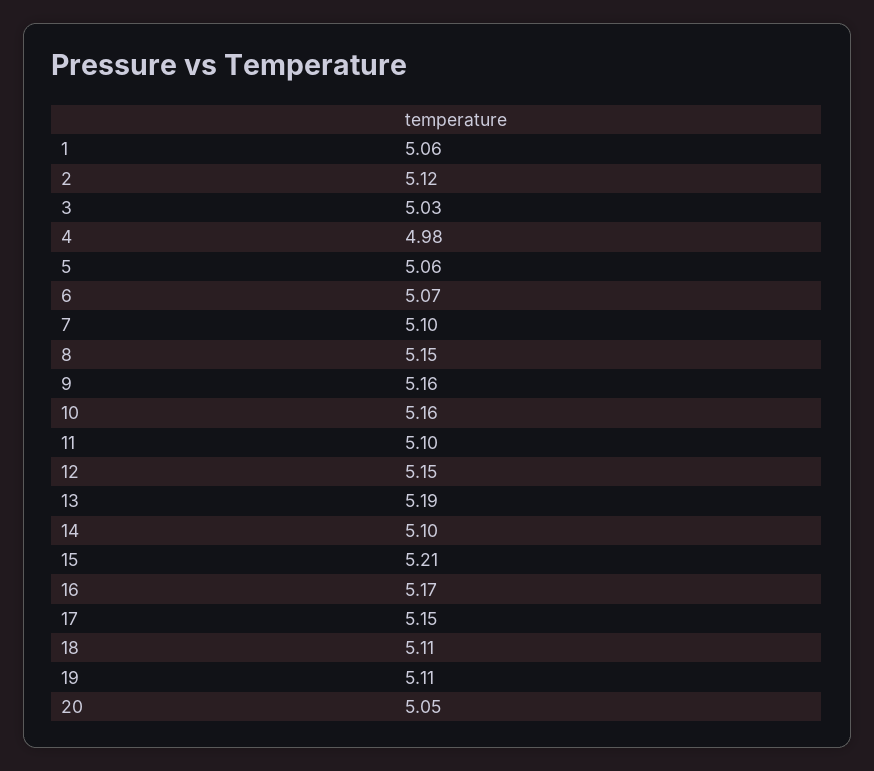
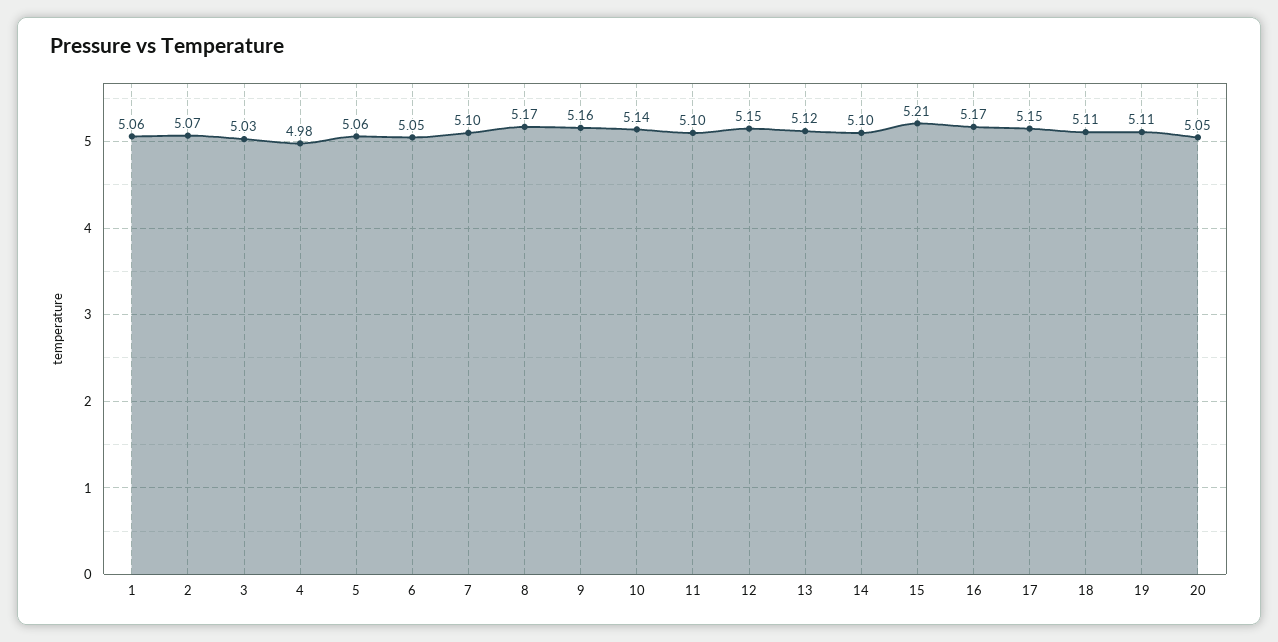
2: 5.12 -> 5.07
6: 5.07 -> 5.05
8: 5.15 -> 5.17
10: 5.16 -> 5.14
13: 5.19 -> 5.12

